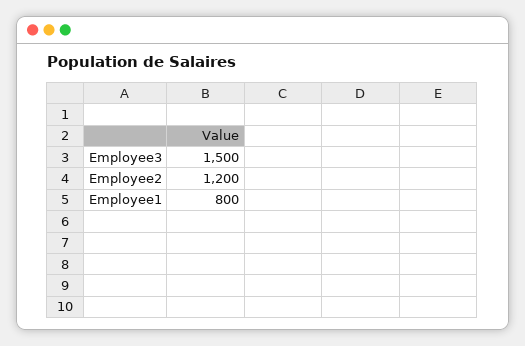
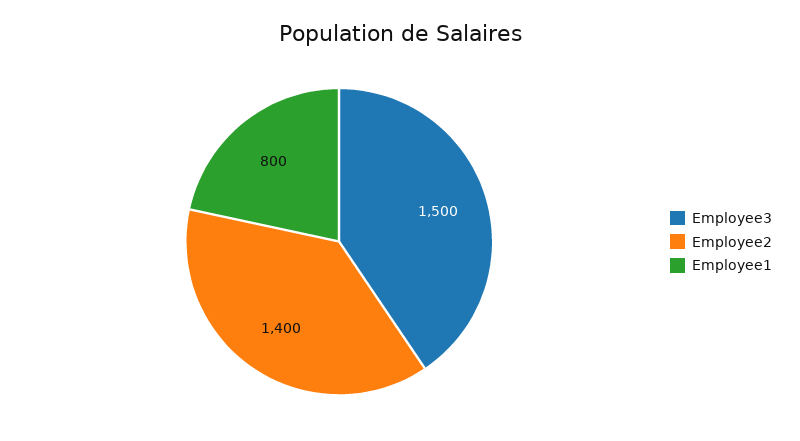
Employee2: 1200 -> 1400

